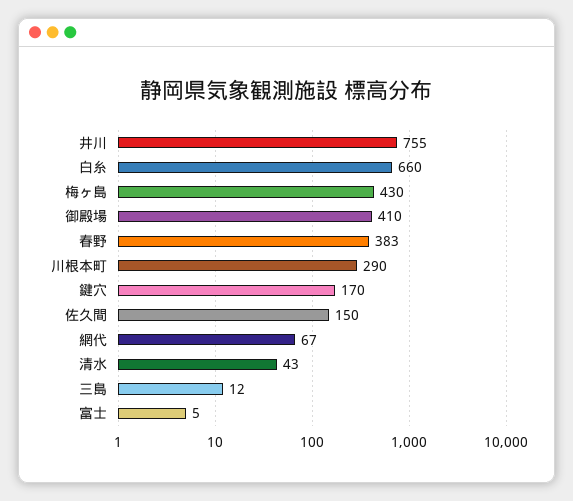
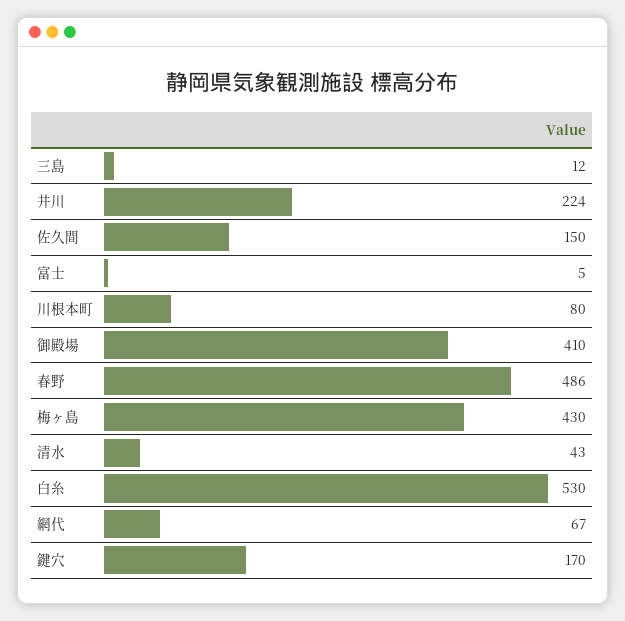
井川: 755 -> 224
白糸: 660 -> 530
春野: 383 -> 486
川根本町: 290 -> 80

